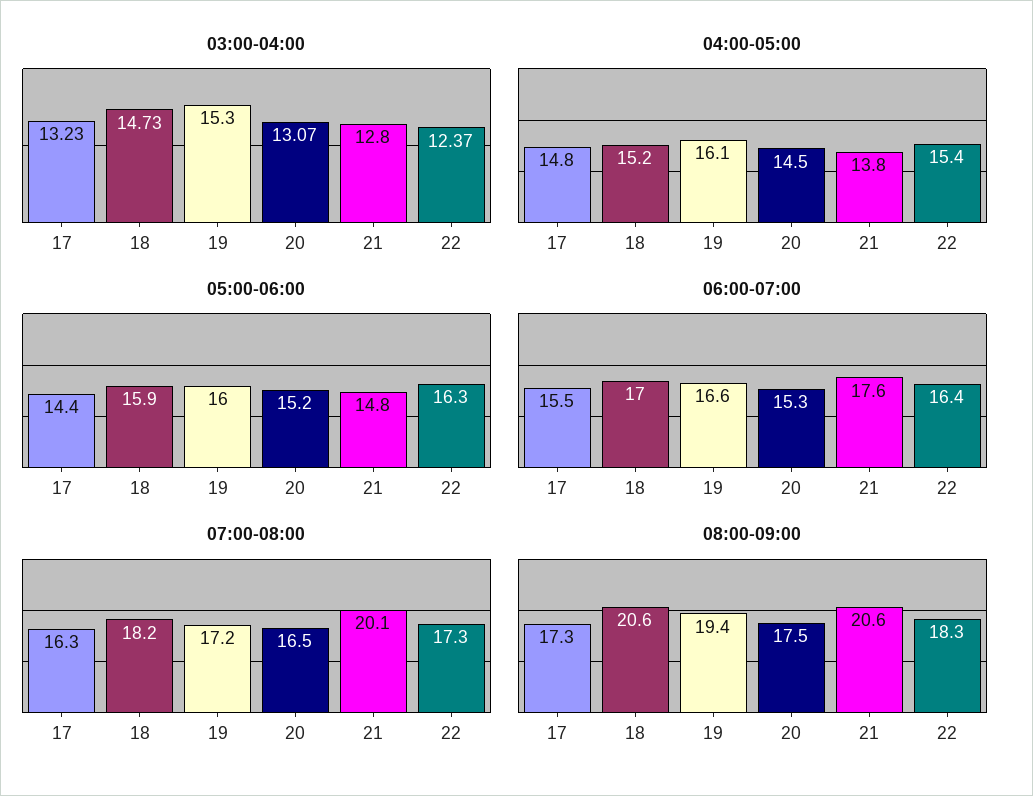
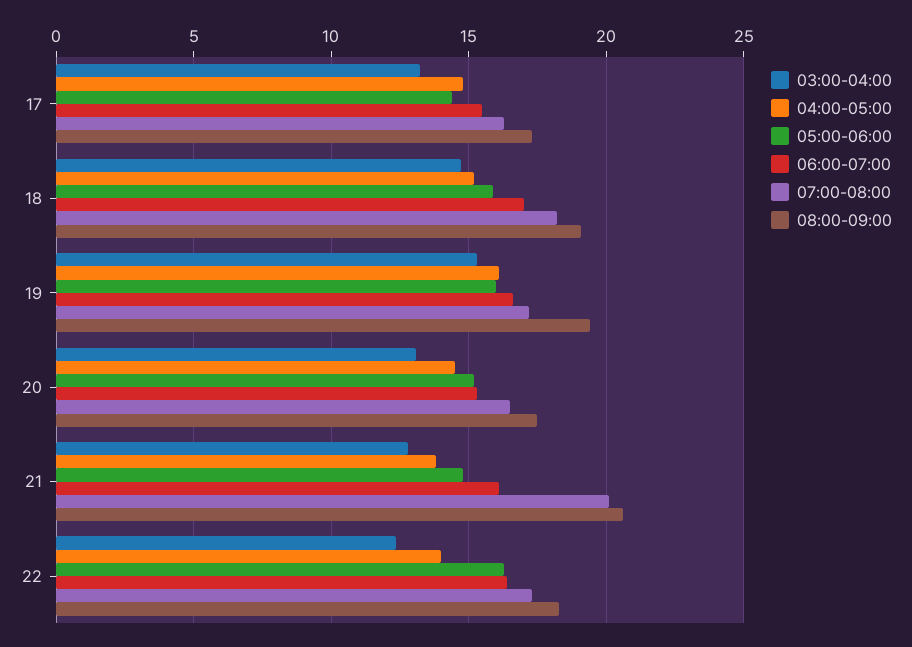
04:00-05:00, 22: 15.4 -> 14
06:00-07:00, 21: 17.6 -> 16
08:00-09:00, 18: 20.6 -> 19

